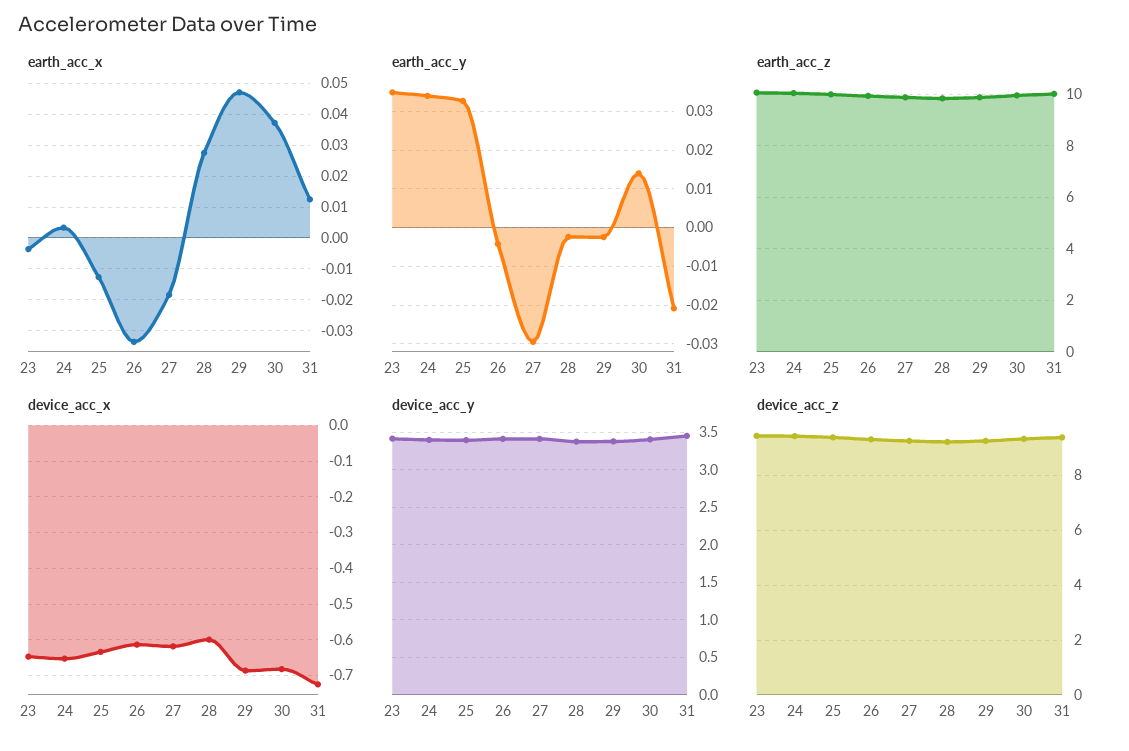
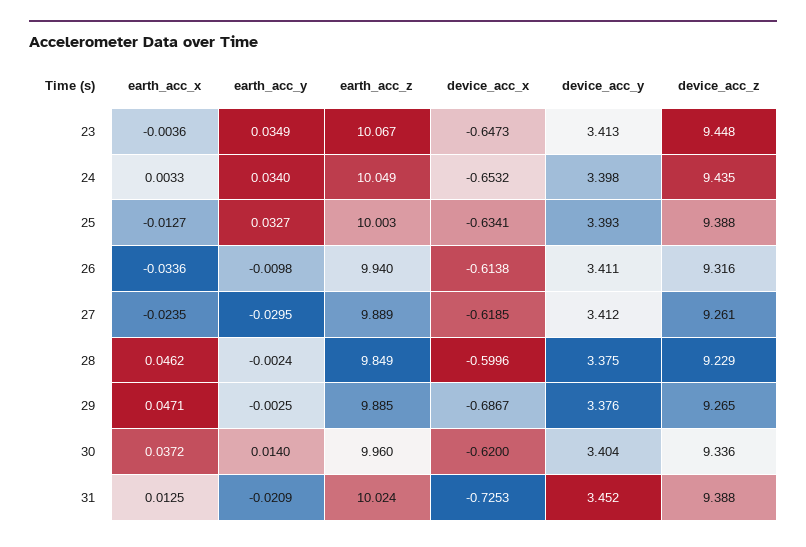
earth_acc_x, 27: -0.018 -> -0.0235
earth_acc_x, 28: 0.028 -> 0.0462
earth_acc_y, 26: -0.004 -> -0.0098
device_acc_x, 30: -0.68 -> -0.62

